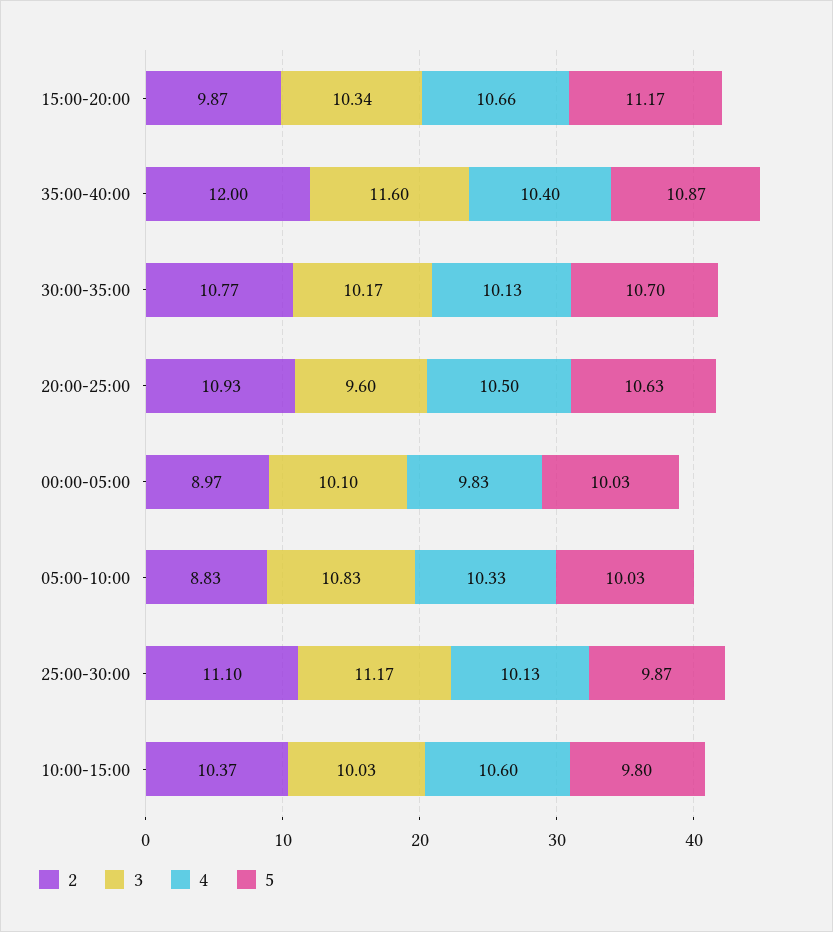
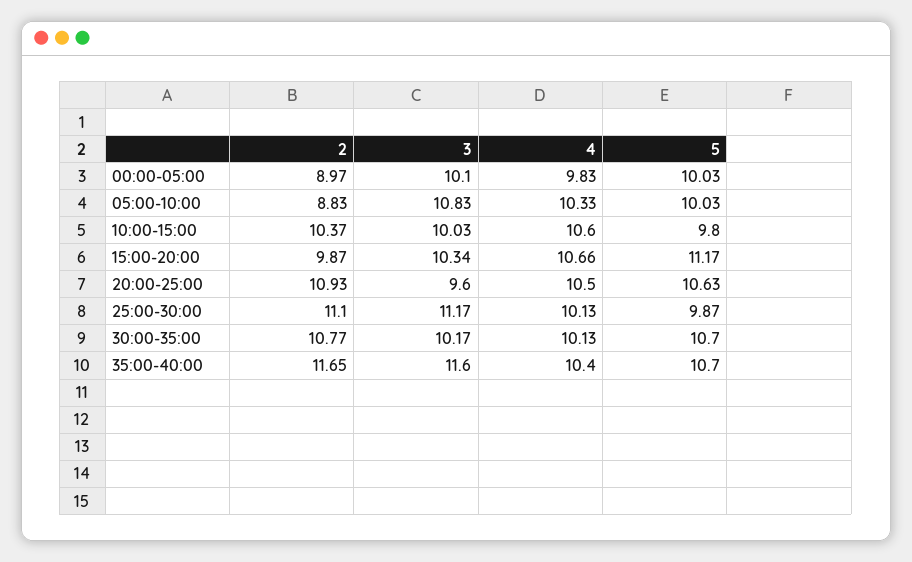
2, 35:00-40:00: 12 -> 11.65
5, 35:00-40:00: 10.87 -> 10.7

